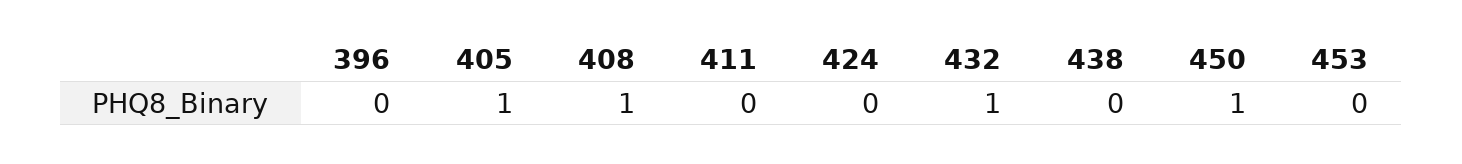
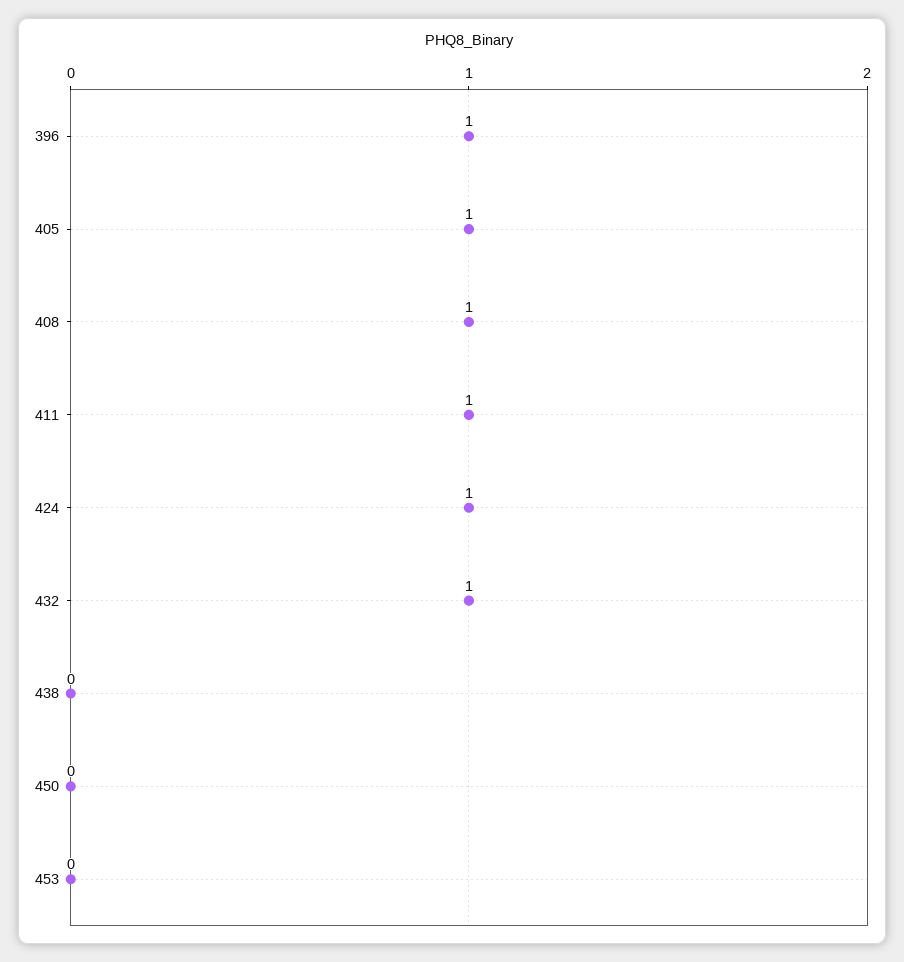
396: 0 -> 1
411: 0 -> 1
424: 0 -> 1
450: 1 -> 0

